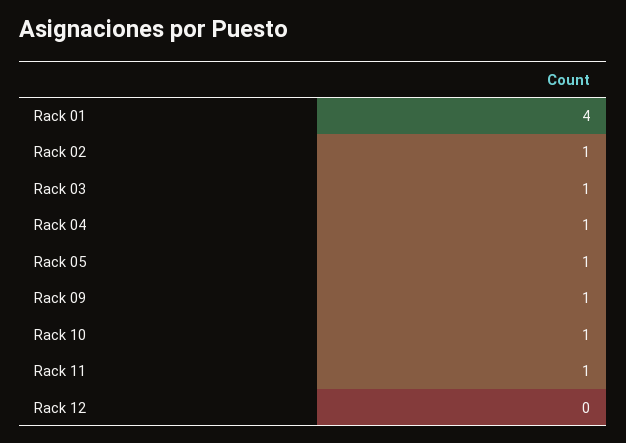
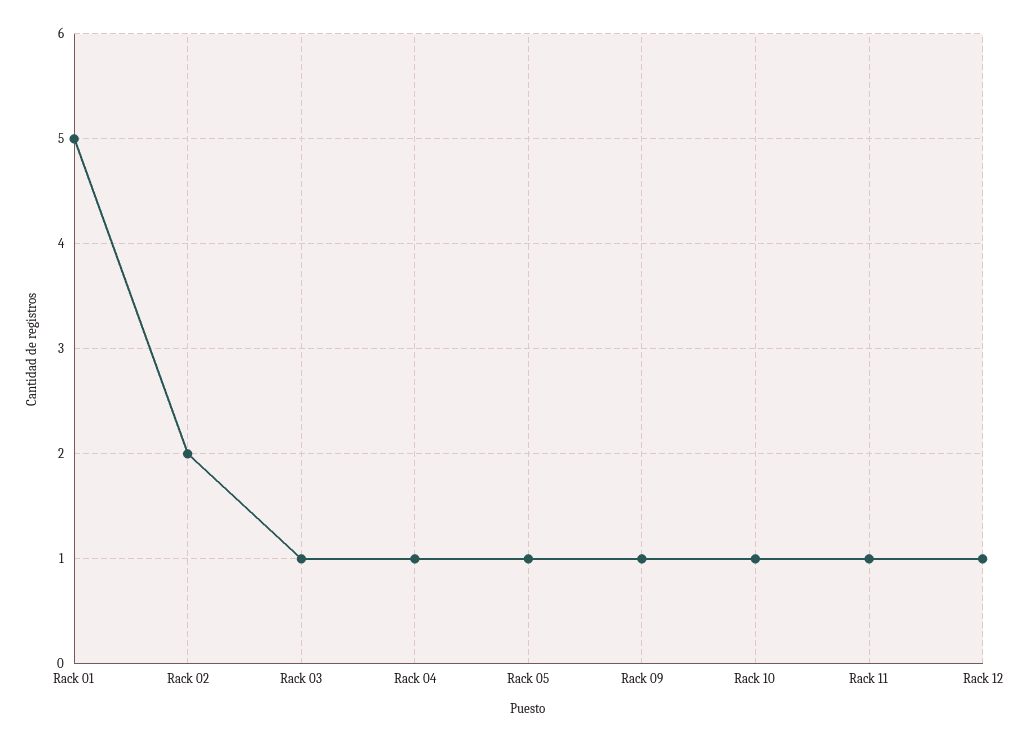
Rack 01: 4 -> 5
Rack 02: 1 -> 2
Rack 12: 0 -> 1

